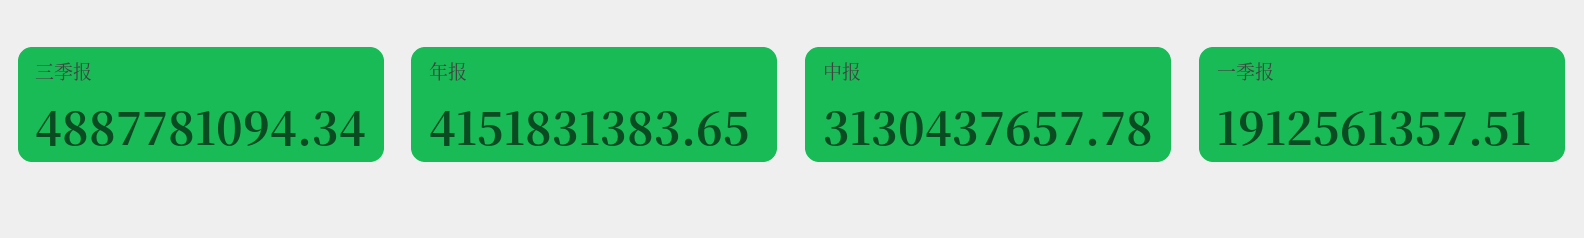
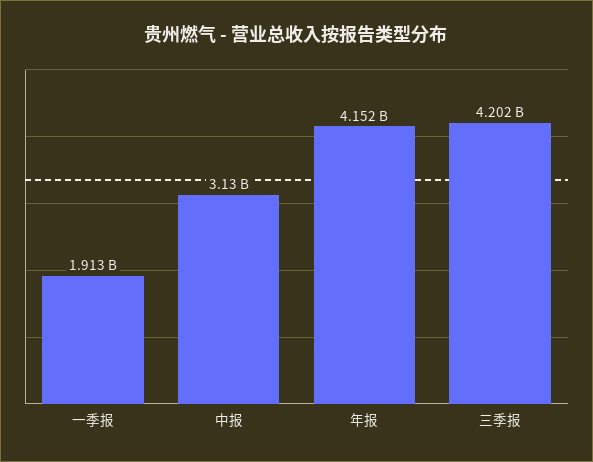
三季报: 4887781094.34 -> 4202000000

